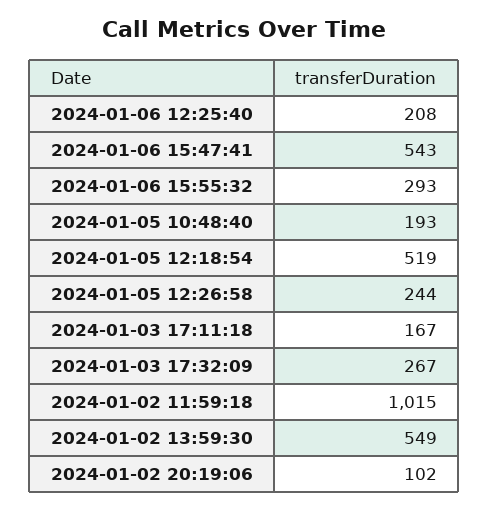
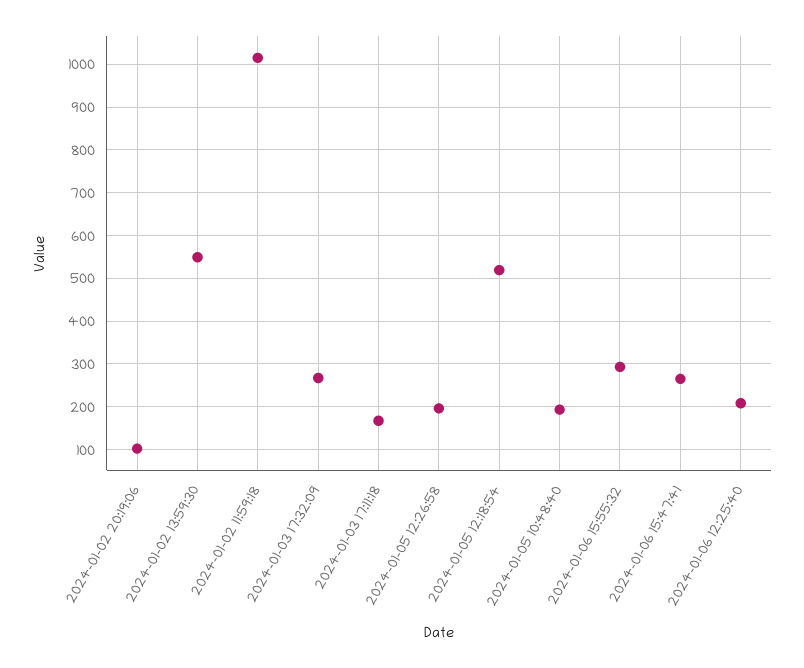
2024-01-06 15:47:41: 543 -> 260
2024-01-05 12:26:58: 244 -> 200

